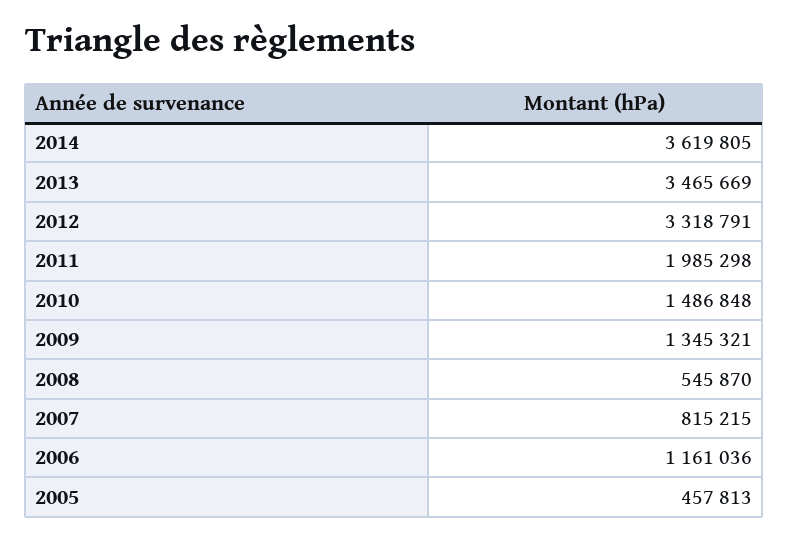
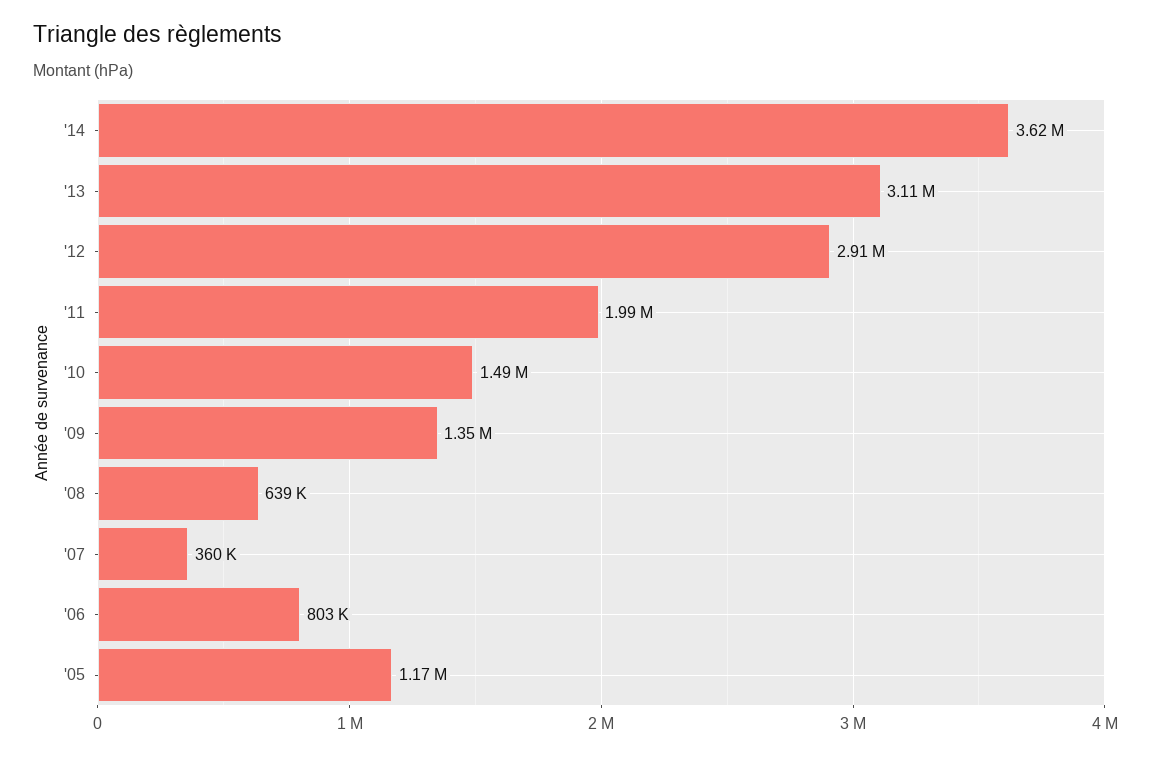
2013: 3465669 -> 3110000
2012: 3318791 -> 2910000
2008: 545870 -> 639000
2007: 815215 -> 360000
2006: 1161036 -> 803000
2005: 457813 -> 1170000

